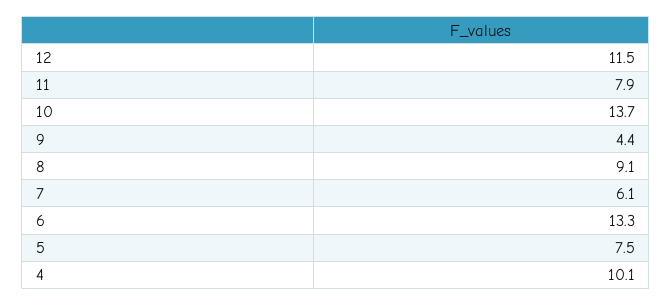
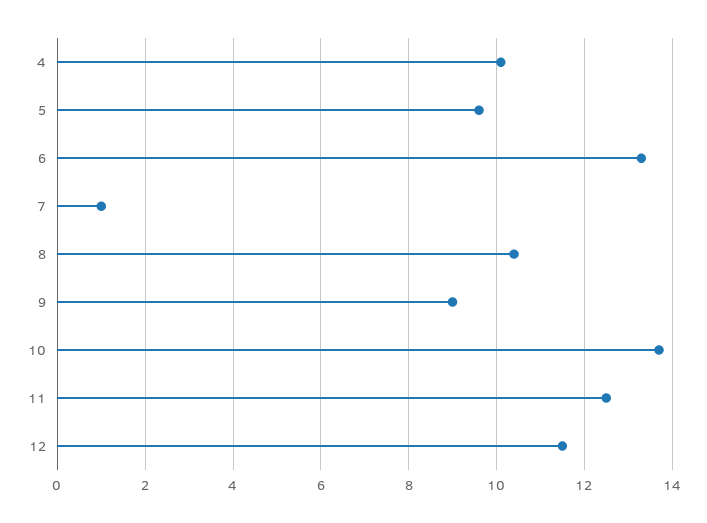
11: 7.9 -> 12.5
9: 4.4 -> 9
8: 9.1 -> 10.5
7: 6.1 -> 1
5: 7.5 -> 9.5

